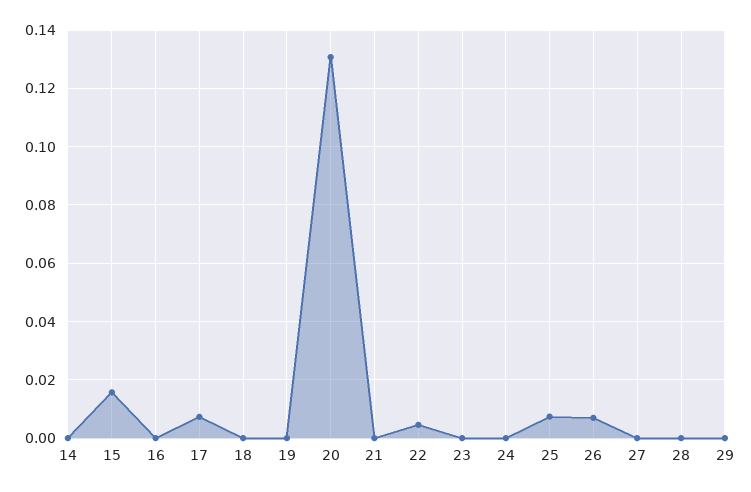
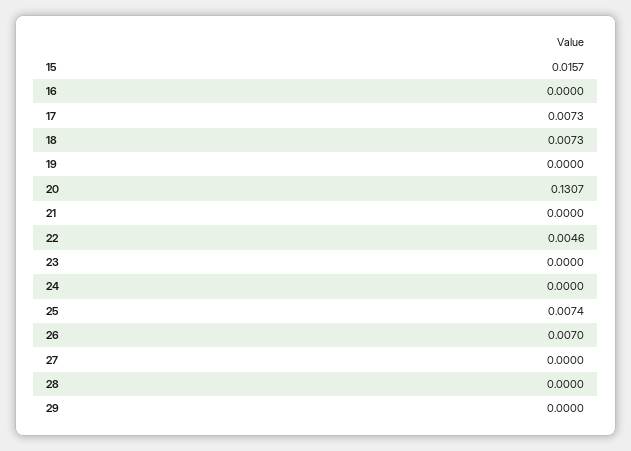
14: 0 -> none
18: 0 -> 0.0073

